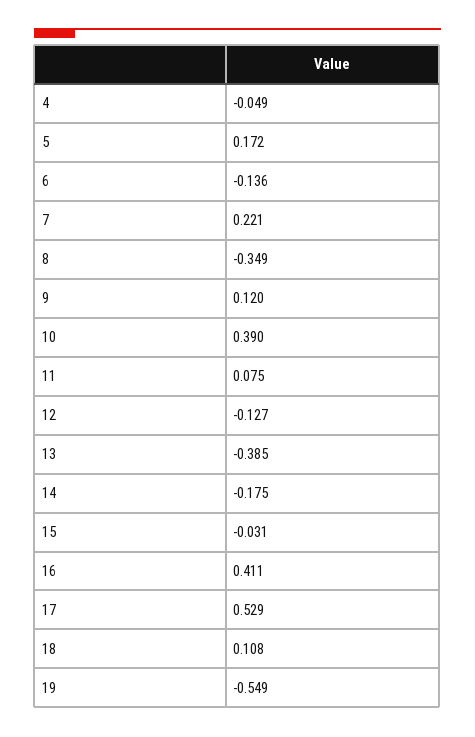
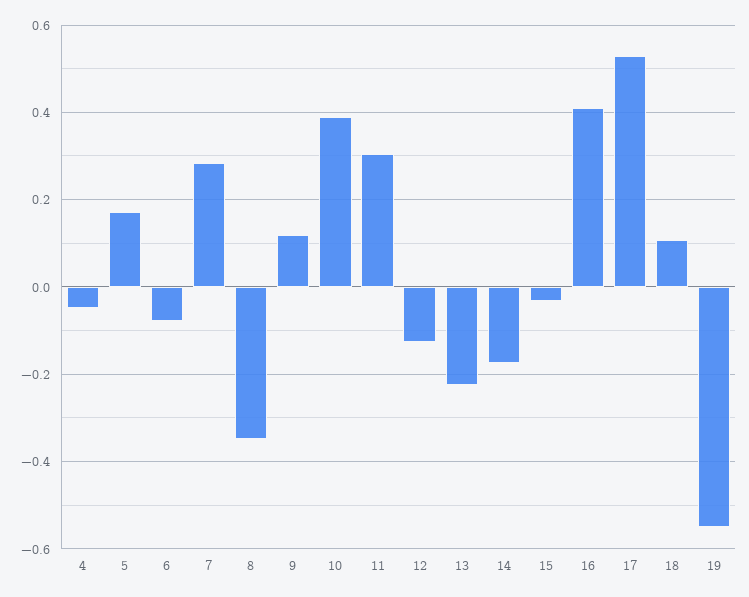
6: -0.136 -> -0.08
7: 0.221 -> 0.28
11: 0.075 -> 0.3
13: -0.385 -> -0.22

